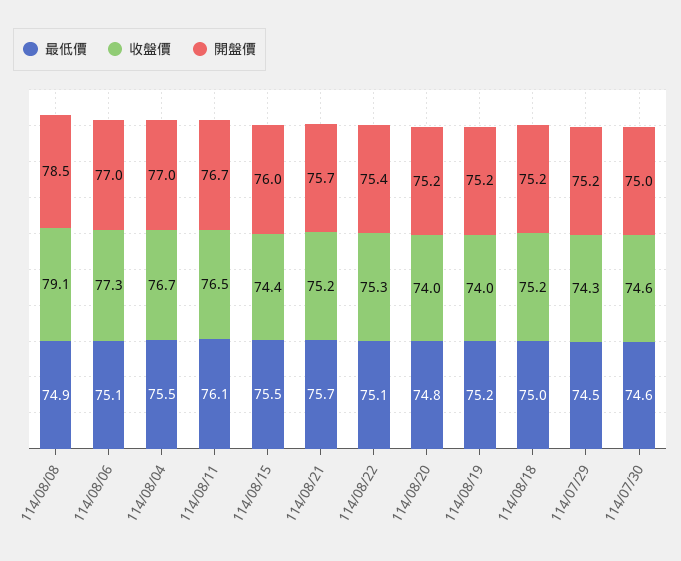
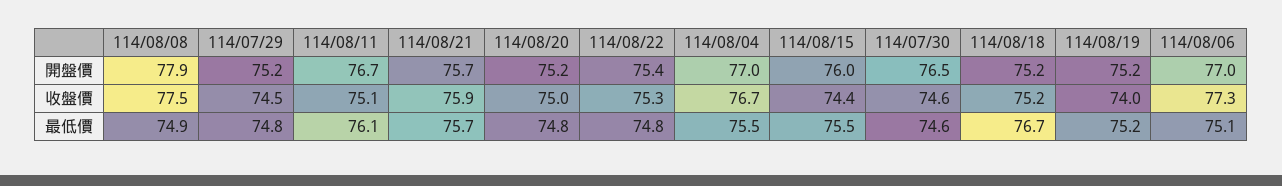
收盤價, 114/08/08: 79.1 -> 77.5
開盤價, 114/08/08: 78.5 -> 77.9
收盤價, 114/08/11: 76.5 -> 75.1
收盤價, 114/08/21: 75.2 -> 75.9
最低價, 114/08/22: 75.1 -> 74.8
收盤價, 114/08/20: 74 -> 75
最低價, 114/08/18: 75 -> 76.7
最低價, 114/07/29: 74.5 -> 74.8
收盤價, 114/07/29: 74.3 -> 74.5
開盤價, 114/07/30: 75 -> 76.5

